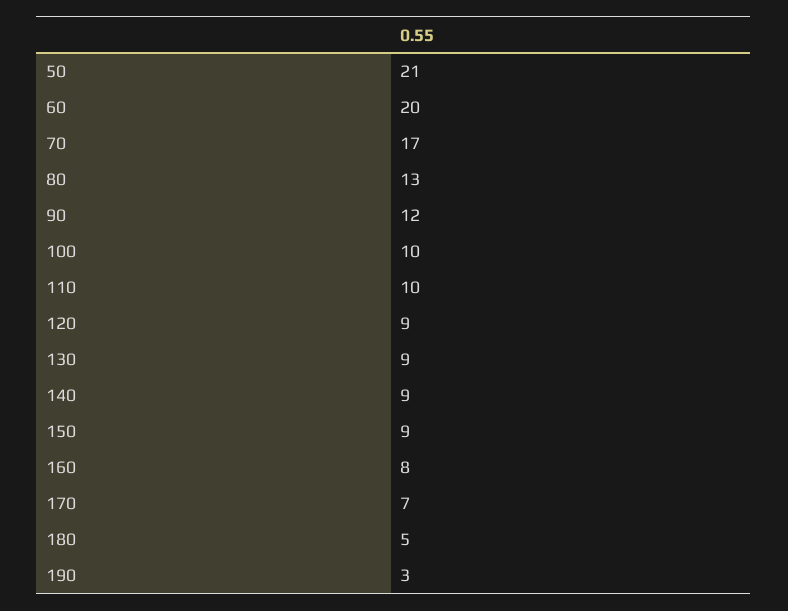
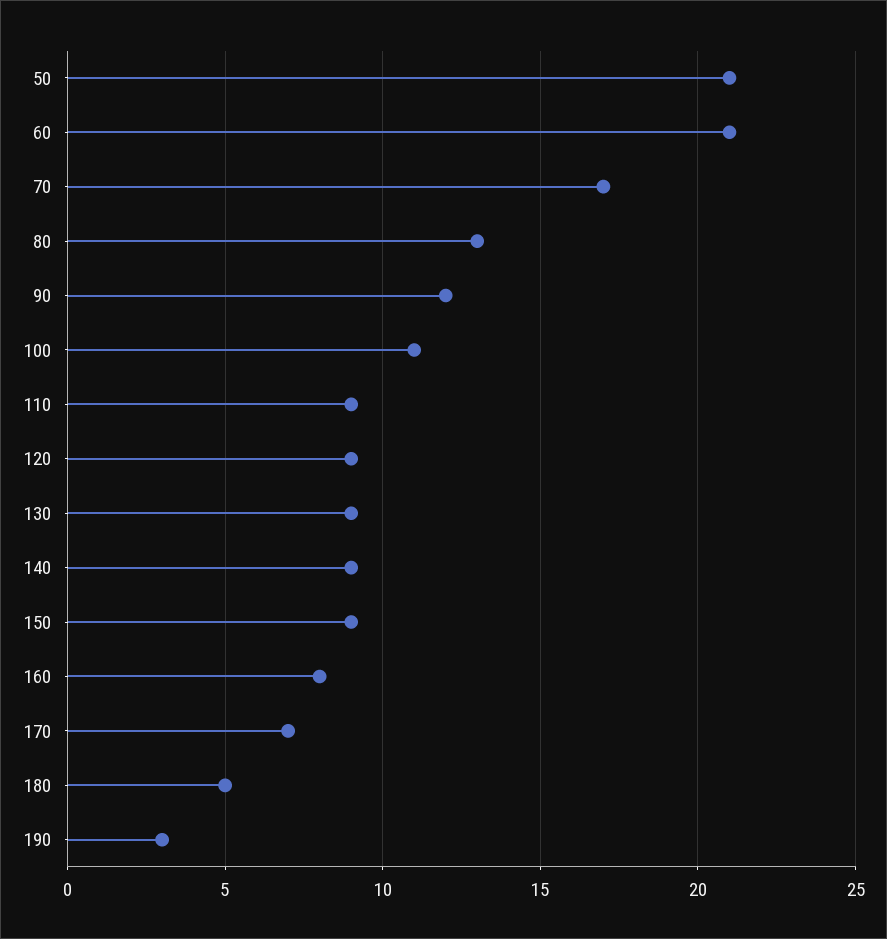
60: 20 -> 21
100: 10 -> 11
110: 10 -> 9

